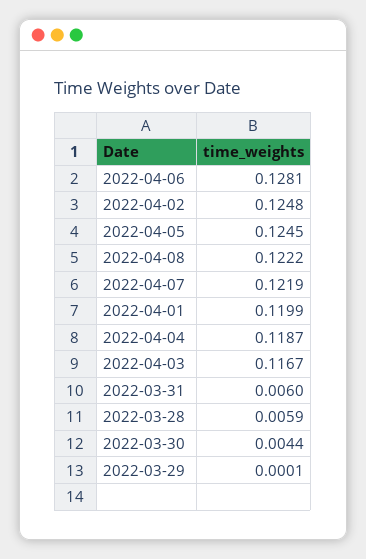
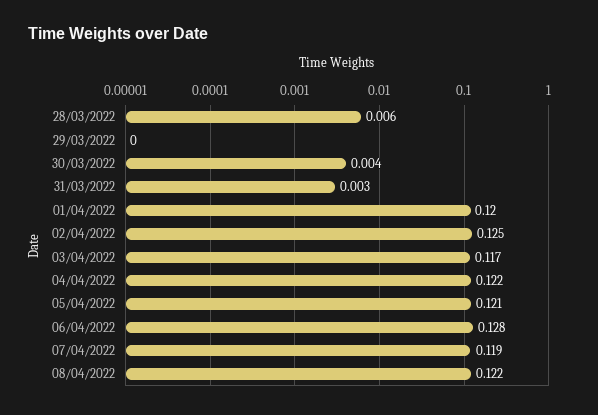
2022-04-05: 0.1245 -> 0.121
2022-04-07: 0.1219 -> 0.119
2022-04-04: 0.1187 -> 0.122
2022-03-31: 0.006 -> 0.003

